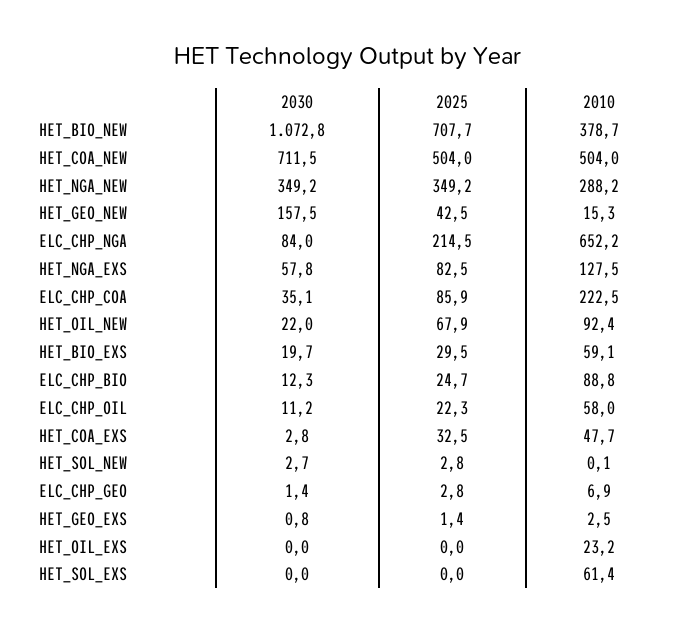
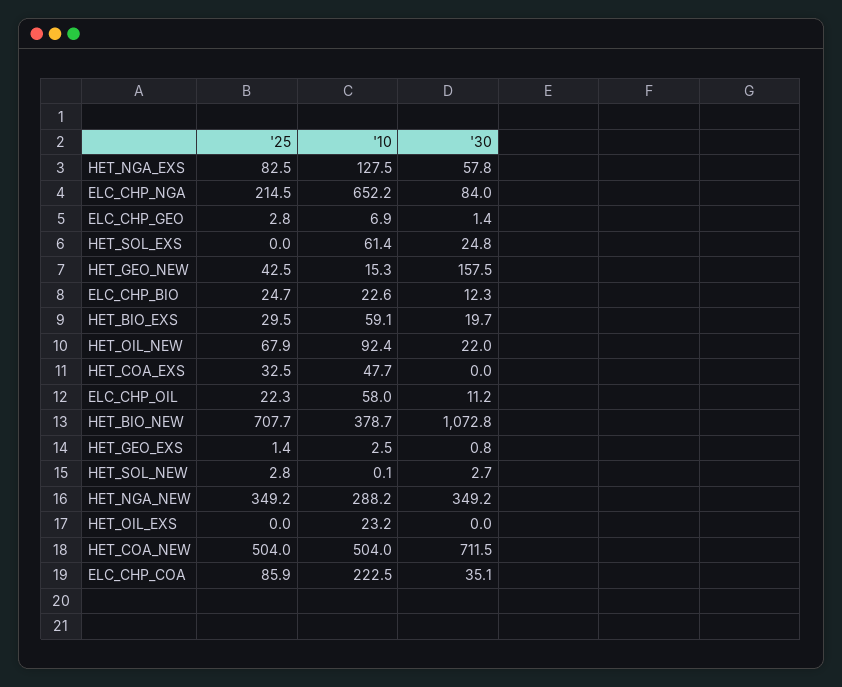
2010, ELC_CHP_BIO: 88.8 -> 22.6
2030, HET_COA_EXS: 2.8 -> 0
2030, HET_SOL_EXS: 0 -> 24.8

